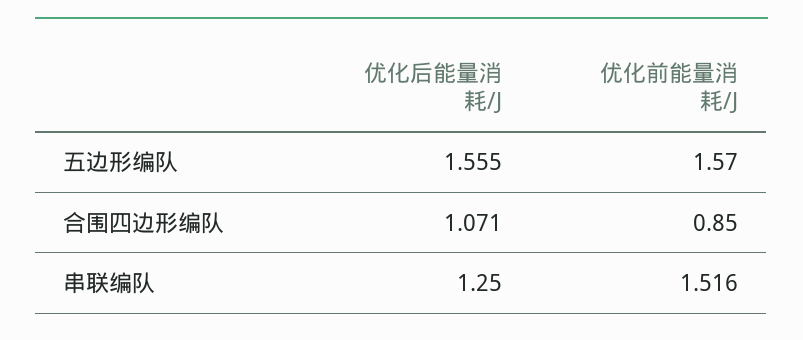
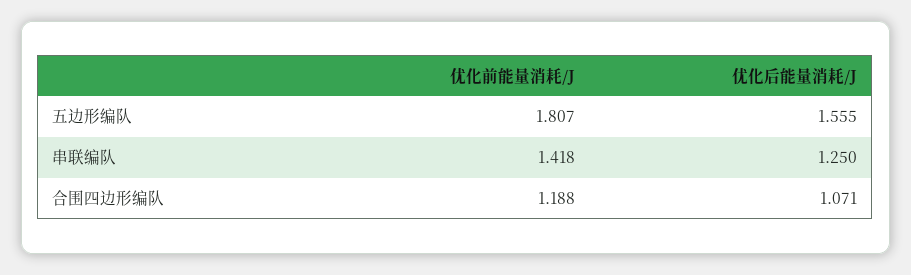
优化前能量消耗/J, 五边形编队: 1.57 -> 1.807
优化前能量消耗/J, 合围四边形编队: 0.85 -> 1.188
优化前能量消耗/J, 串联编队: 1.516 -> 1.418

